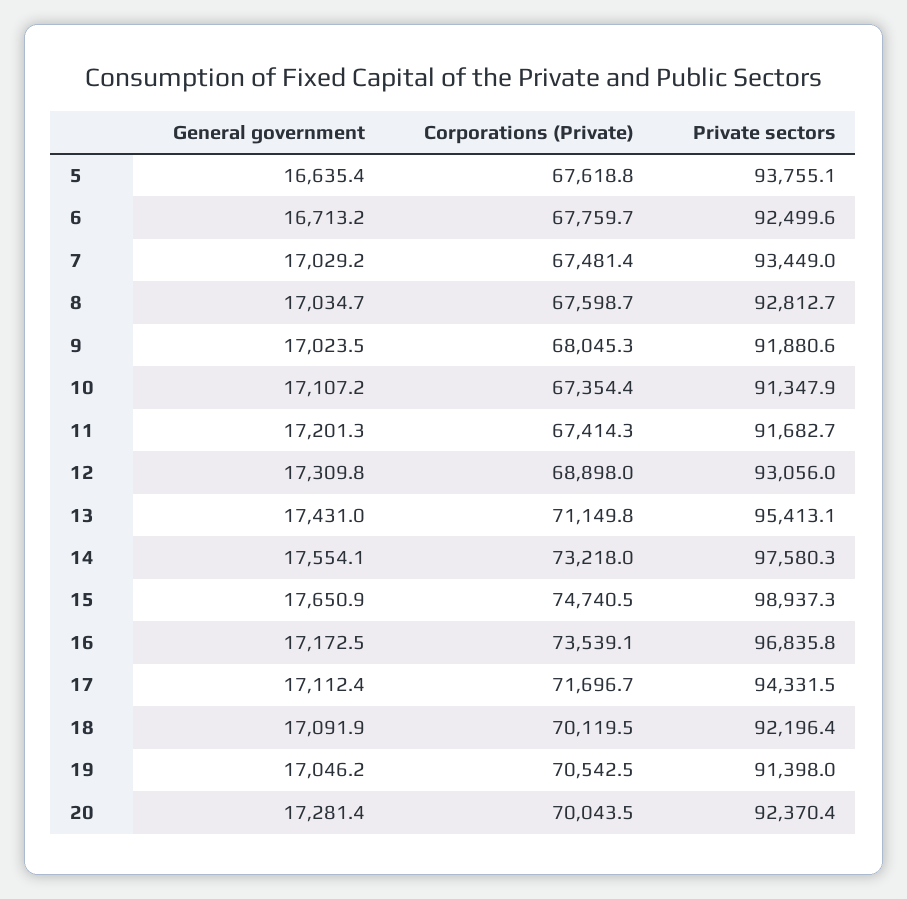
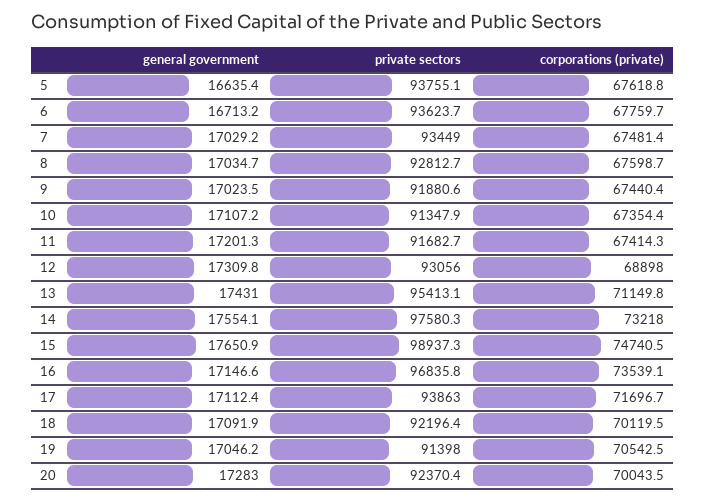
Private sectors, 6: 92499.6 -> 93623.7
Corporations (Private), 9: 68045.3 -> 67440.4
General government, 16: 17172.5 -> 17146.6
Private sectors, 17: 94331.5 -> 93863
General government, 20: 17281.4 -> 17283

